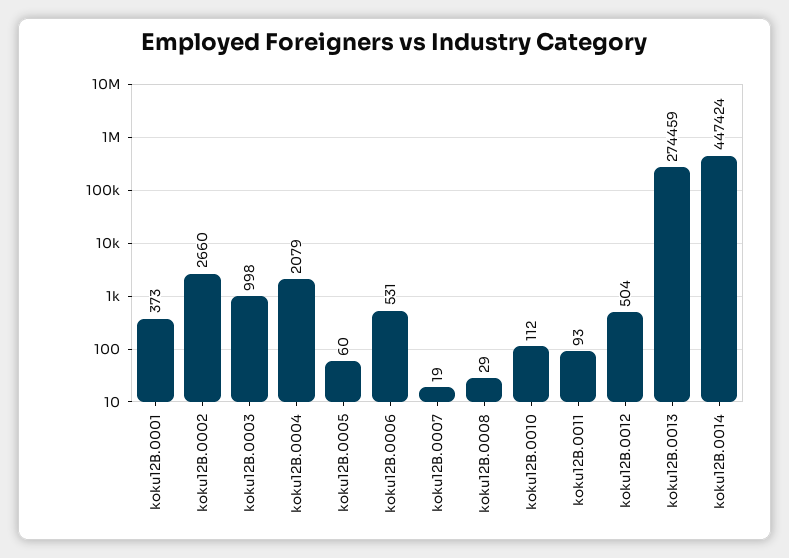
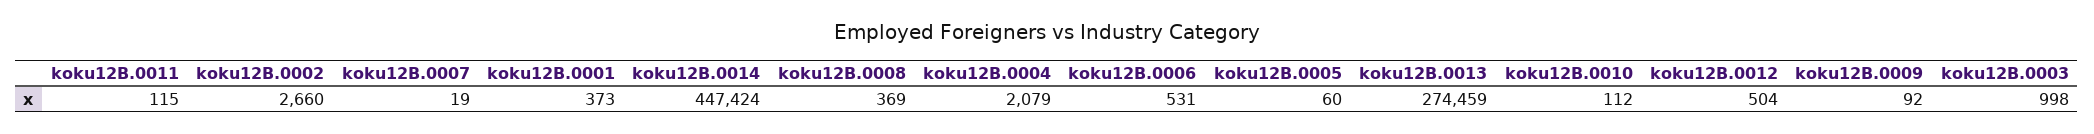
koku12B.0008: 29 -> 369
koku12B.0011: 93 -> 115
koku12B.0009: none -> 92

